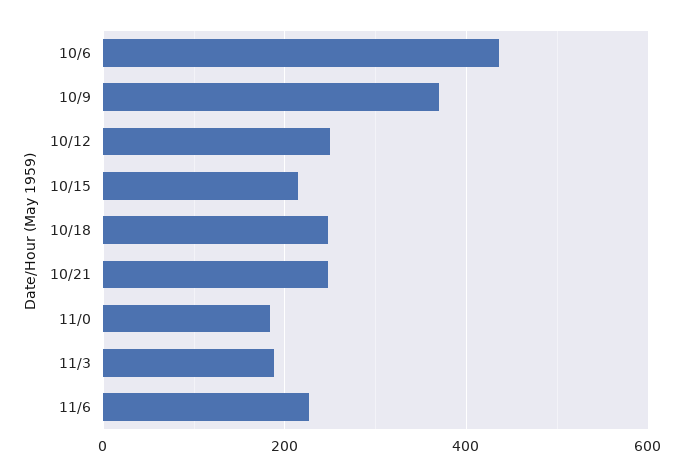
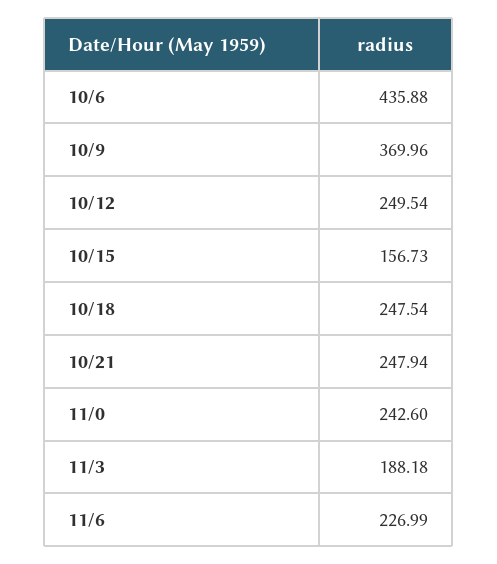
10/15: 220 -> 156.73
11/0: 180 -> 242.6

